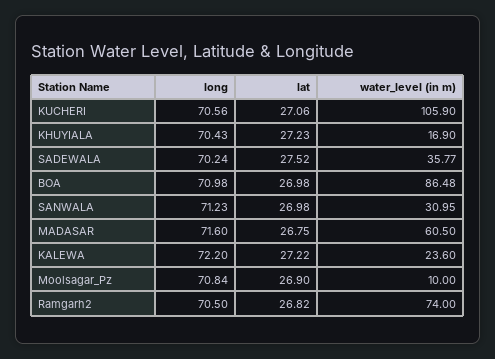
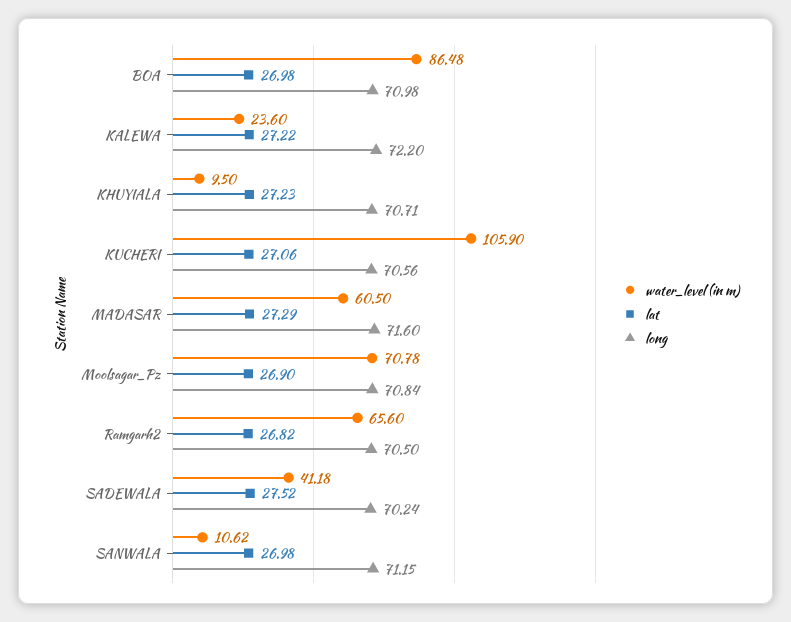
long, KHUYIALA: 70.43 -> 70.71
water_level (in m), KHUYIALA: 16.9 -> 9.5
water_level (in m), SADEWALA: 35.77 -> 41.18
long, SANWALA: 71.23 -> 71.15
water_level (in m), SANWALA: 30.95 -> 10.62
lat, MADASAR: 26.75 -> 27.29
water_level (in m), Moolsagar_Pz: 10 -> 70.78
water_level (in m), Ramgarh2: 74 -> 65.6

